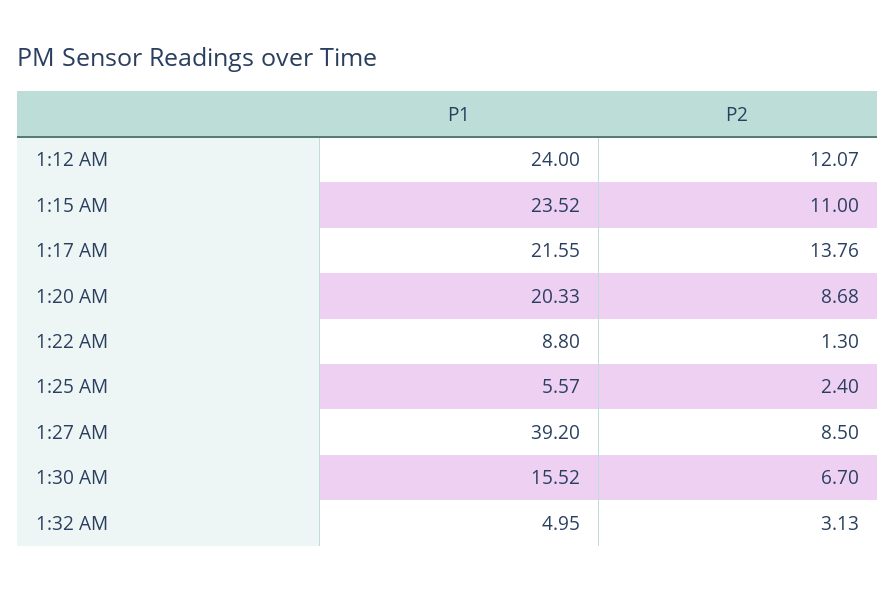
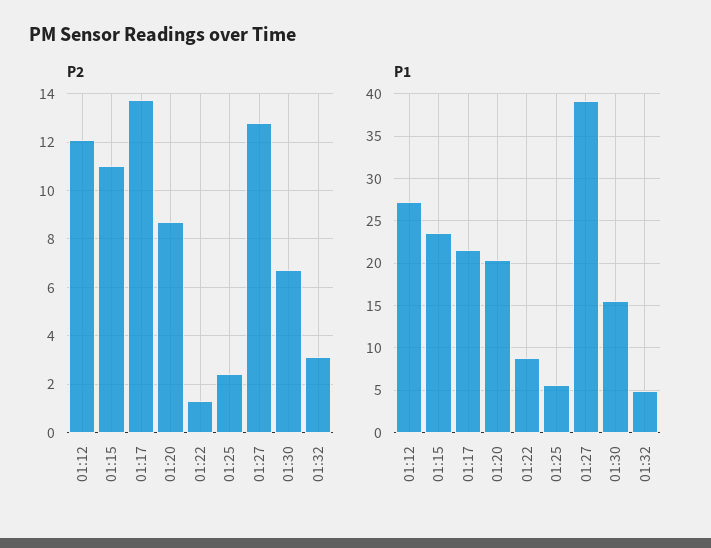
P1, 1:12 AM: 24 -> 27
P2, 1:27 AM: 8.5 -> 12.75

